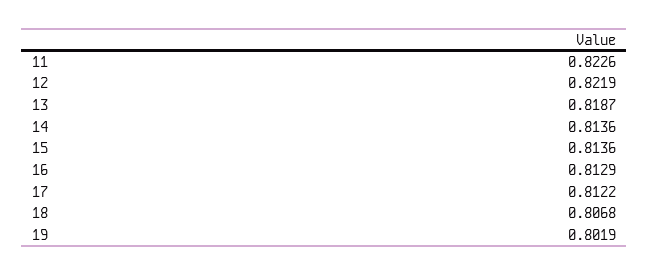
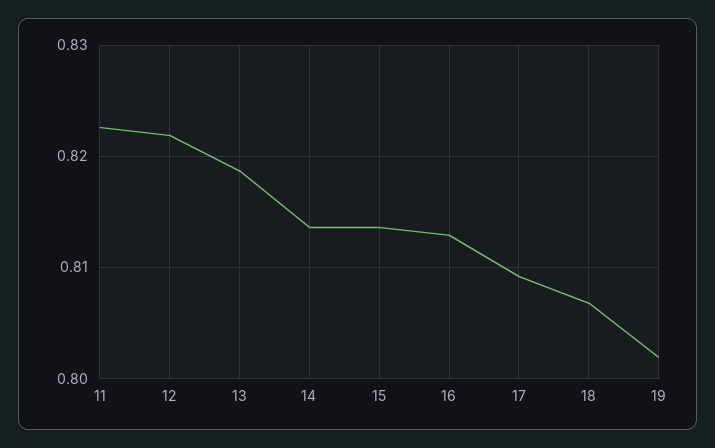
17: 0.8122 -> 0.809

